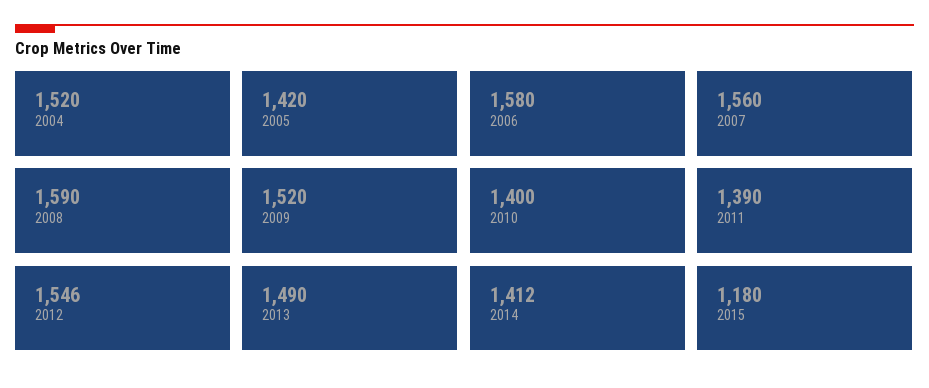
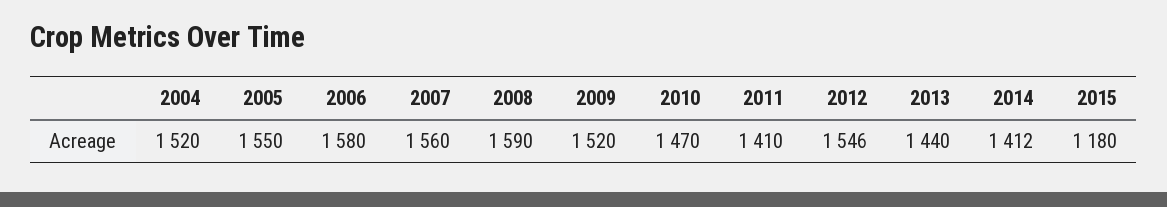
2005: 1420 -> 1550
2010: 1400 -> 1470
2011: 1390 -> 1410
2013: 1490 -> 1440

